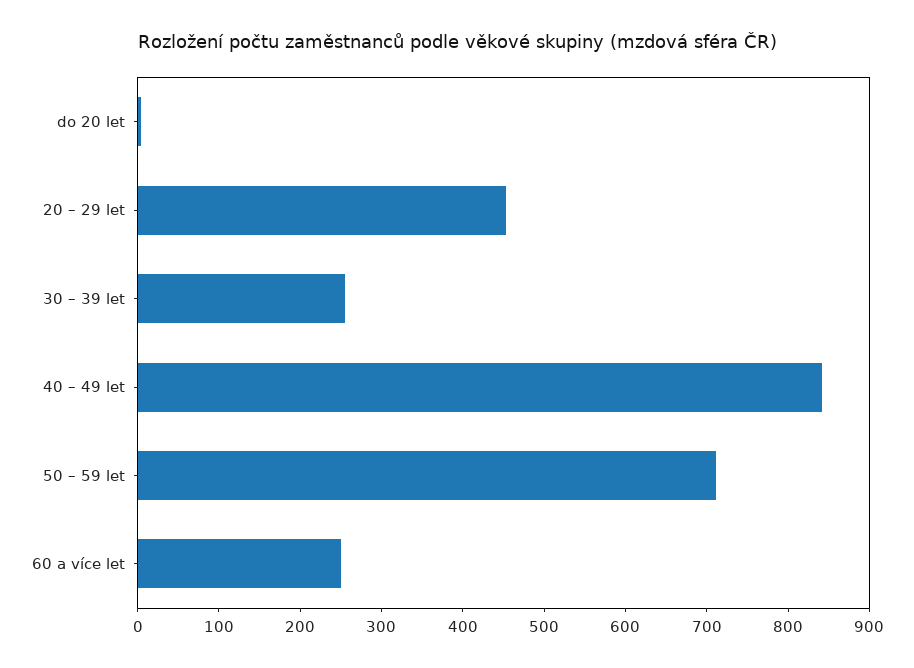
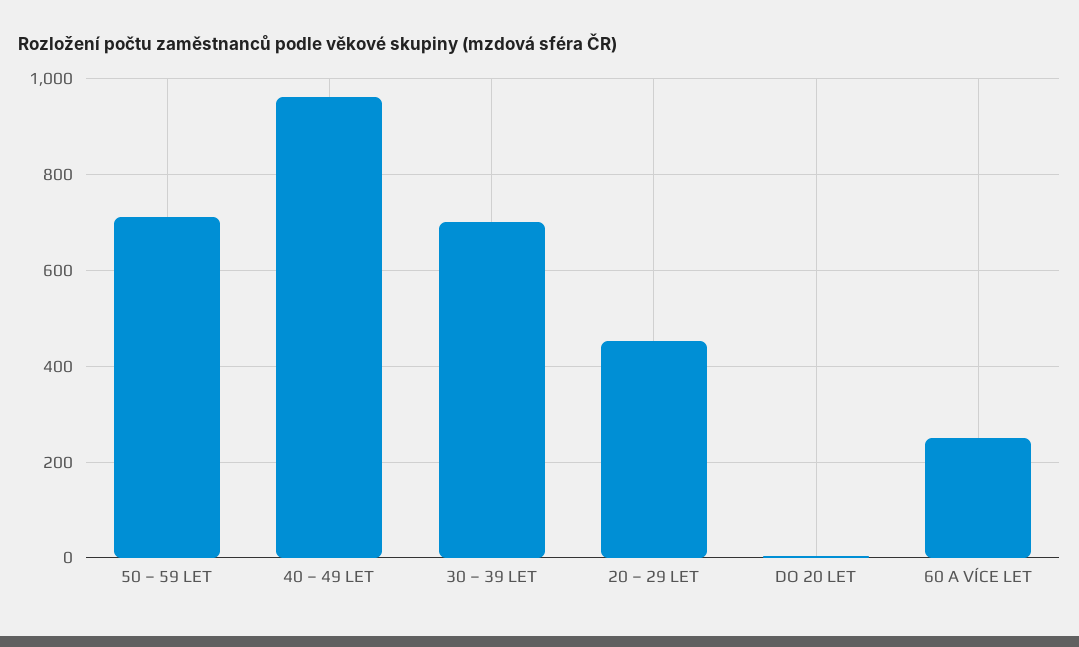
30 – 39 let: 260 -> 700
40 – 49 let: 840 -> 960

